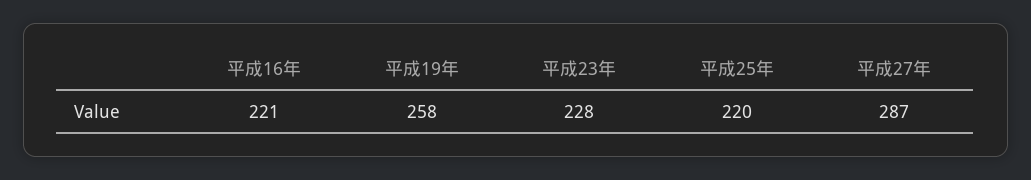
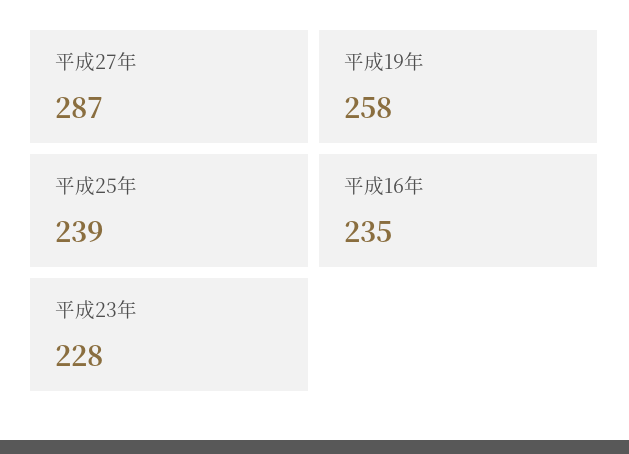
平成16年: 221 -> 235
平成25年: 220 -> 239

